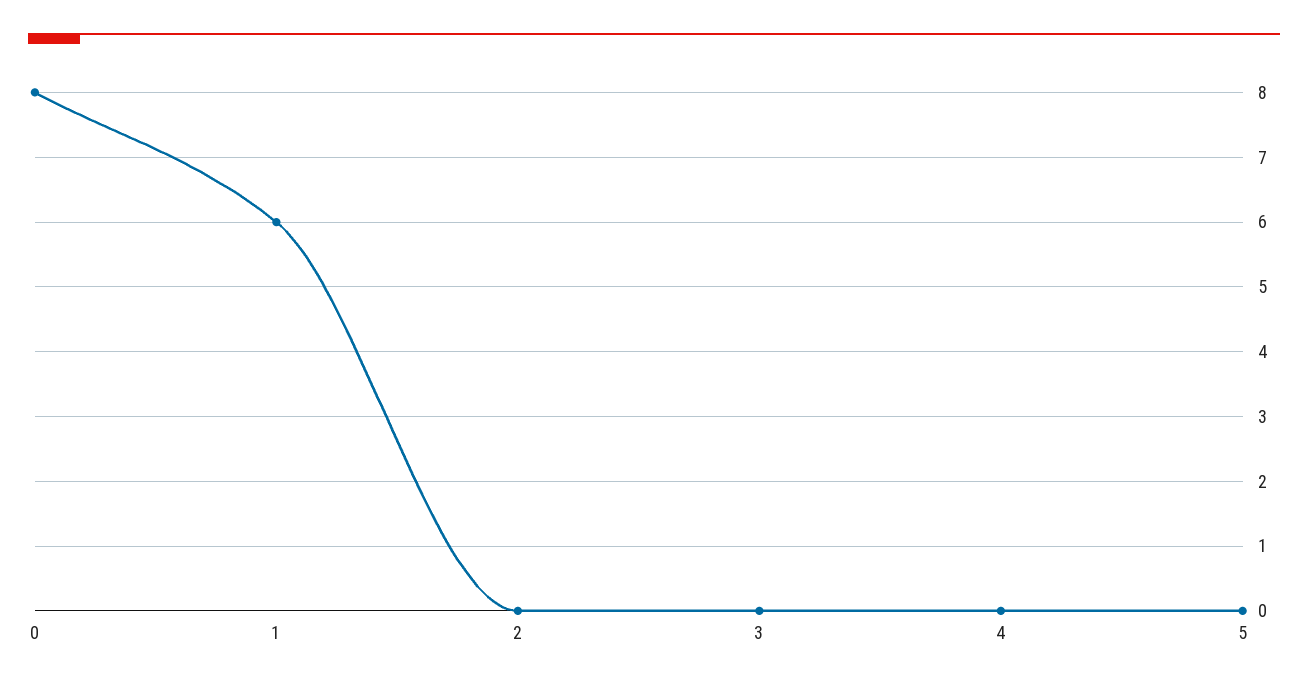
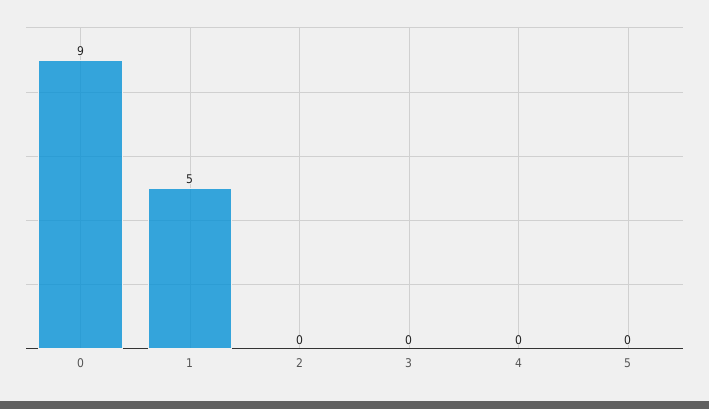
0: 8 -> 9
1: 6 -> 5

